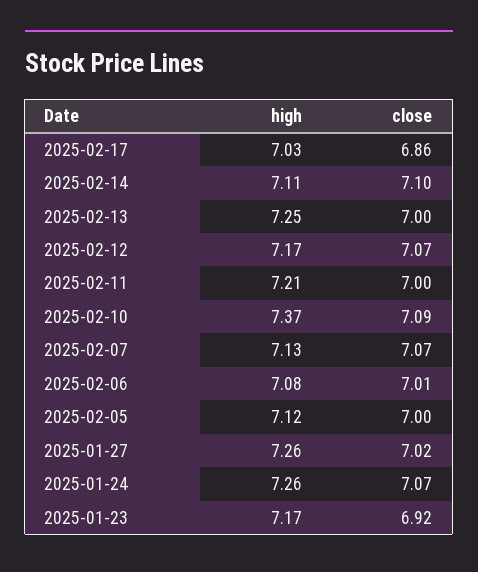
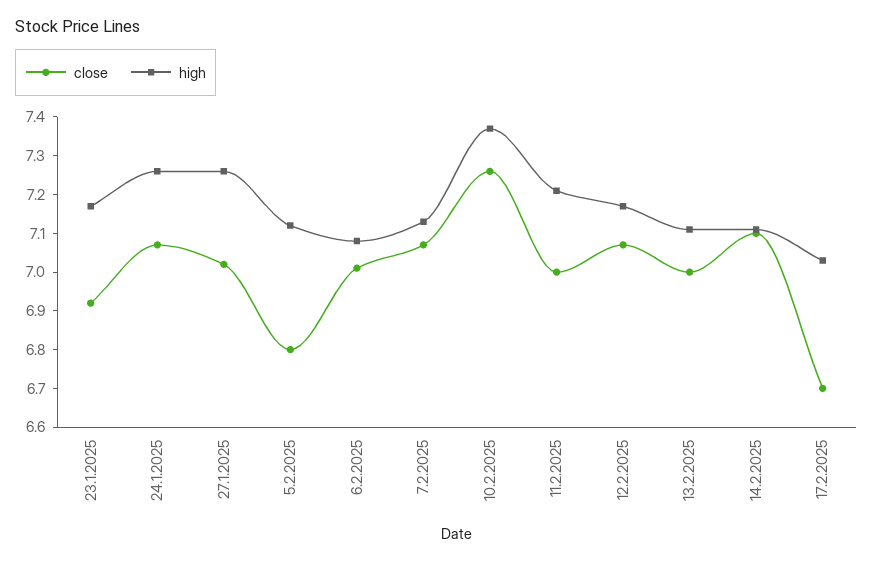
close, 2025-02-17: 6.86 -> 6.7
high, 2025-02-13: 7.25 -> 7.1
close, 2025-02-10: 7.09 -> 7.25
close, 2025-02-05: 7 -> 6.8

